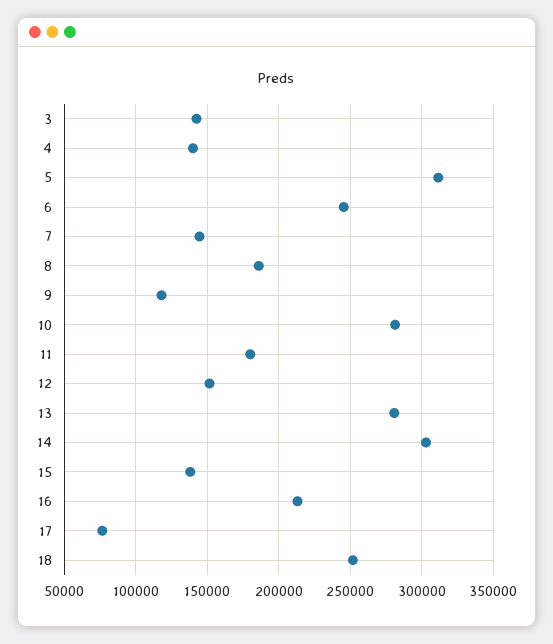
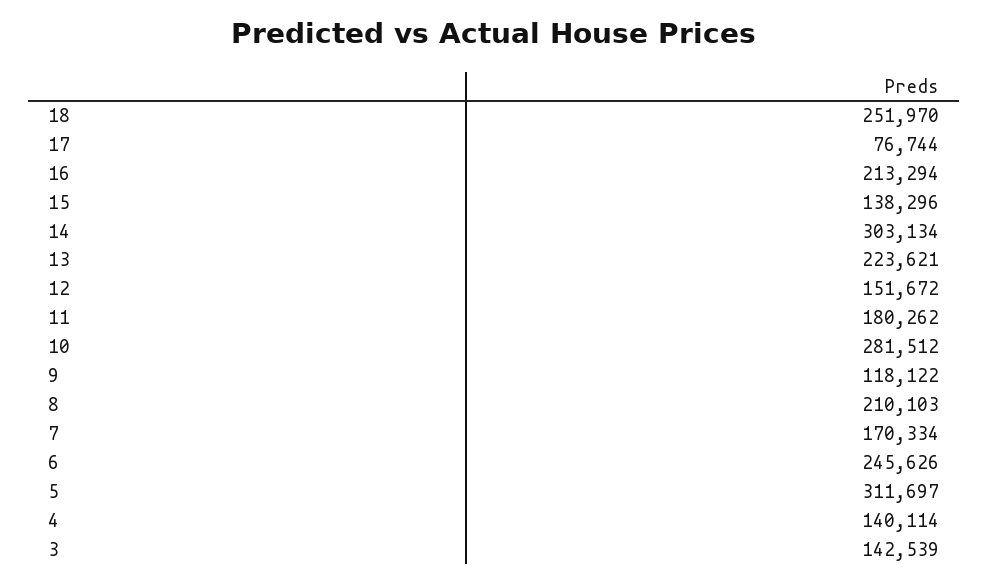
7: 145000 -> 170334
8: 185000 -> 210103
13: 280000 -> 223621

